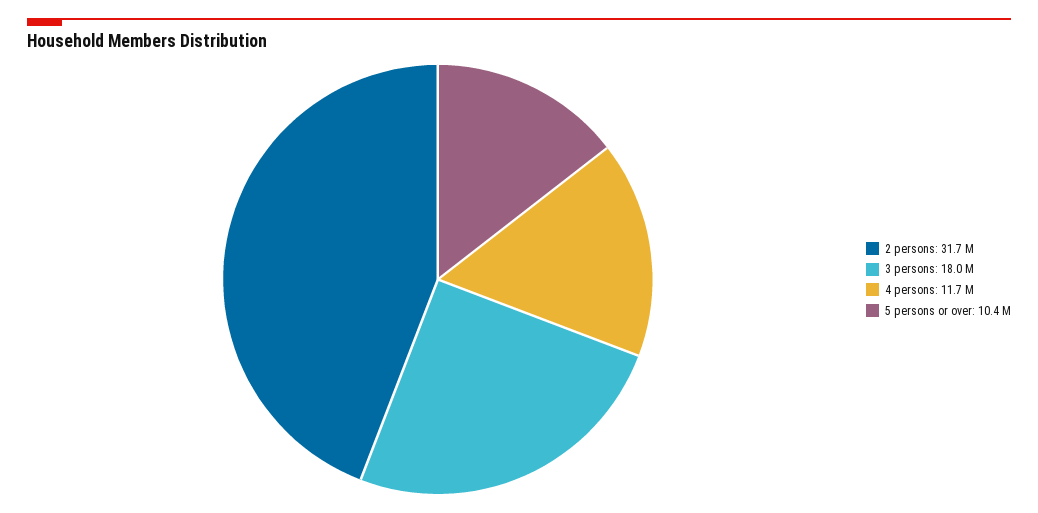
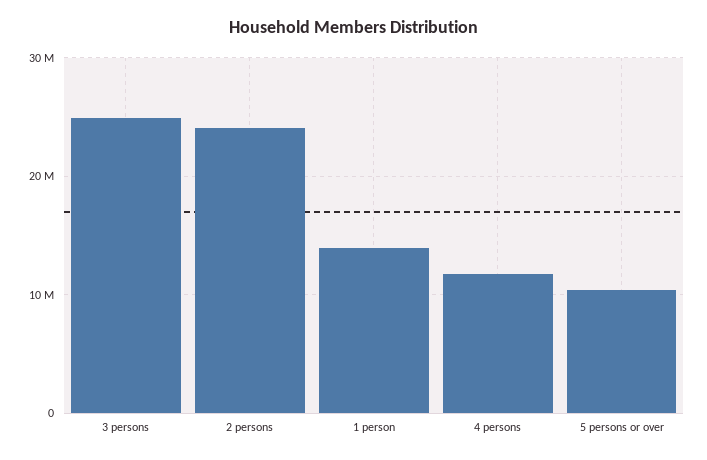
2 persons: 31700000 -> 24000000
3 persons: 18000000 -> 25000000
1 person: none -> 14000000

